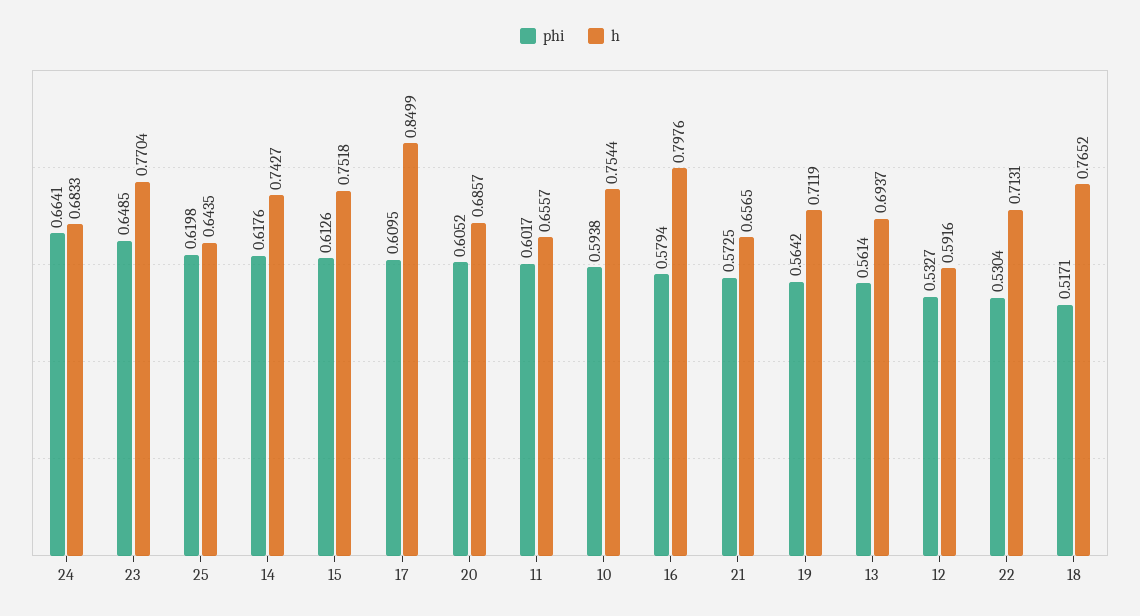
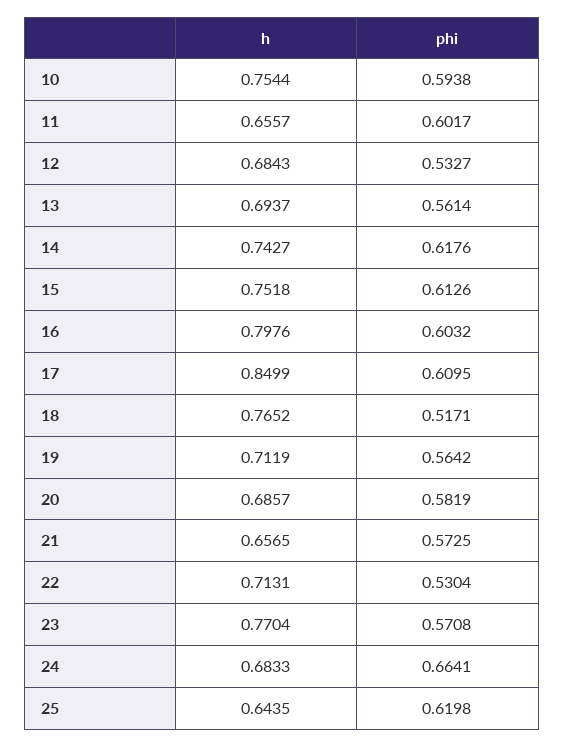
phi, 23: 0.6485 -> 0.5708
phi, 20: 0.6052 -> 0.5819
phi, 16: 0.5794 -> 0.6032
h, 12: 0.5916 -> 0.6843

